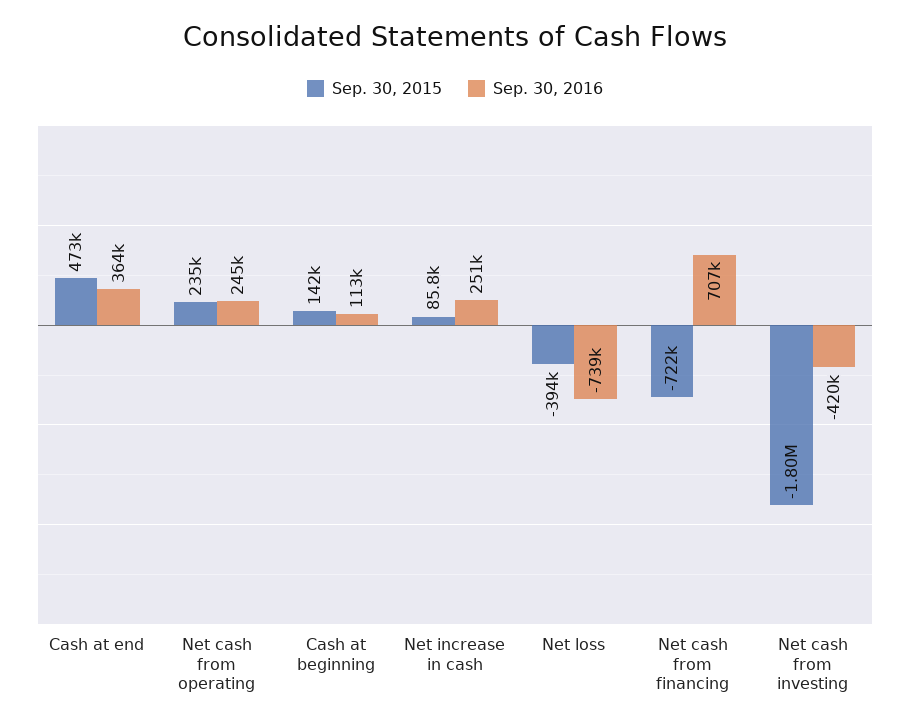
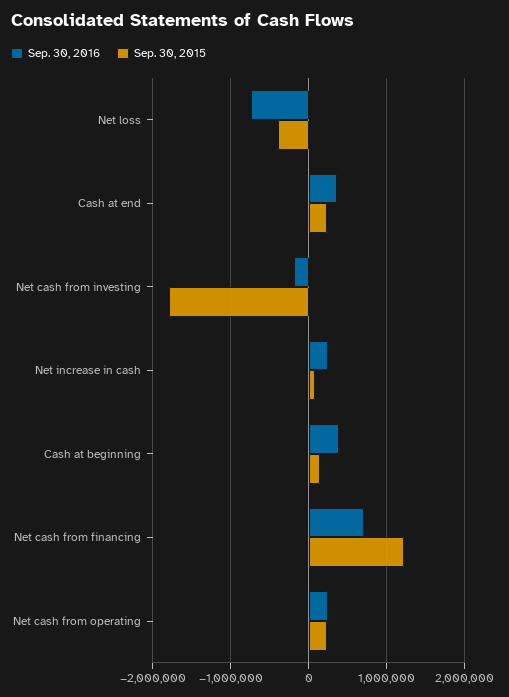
Sep. 30, 2015, Cash at end: 473000 -> 200000
Sep. 30, 2016, Cash at beginning: 113000 -> 400000
Sep. 30, 2015, Net cash from financing: -722000 -> 1200000
Sep. 30, 2016, Net cash from investing: -420000 -> -200000

